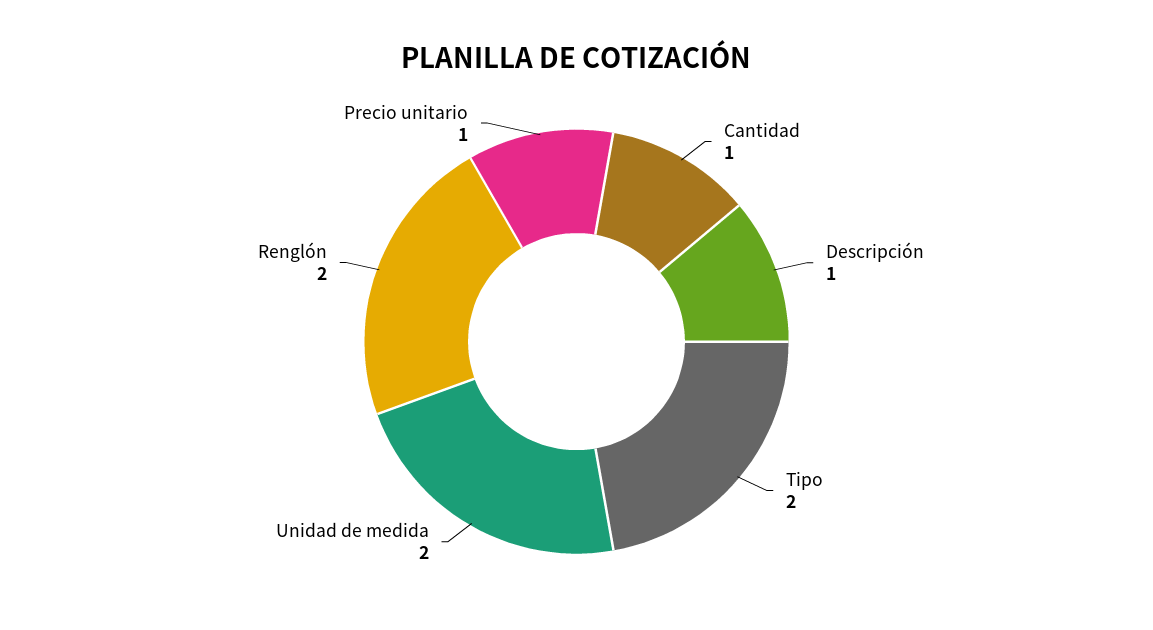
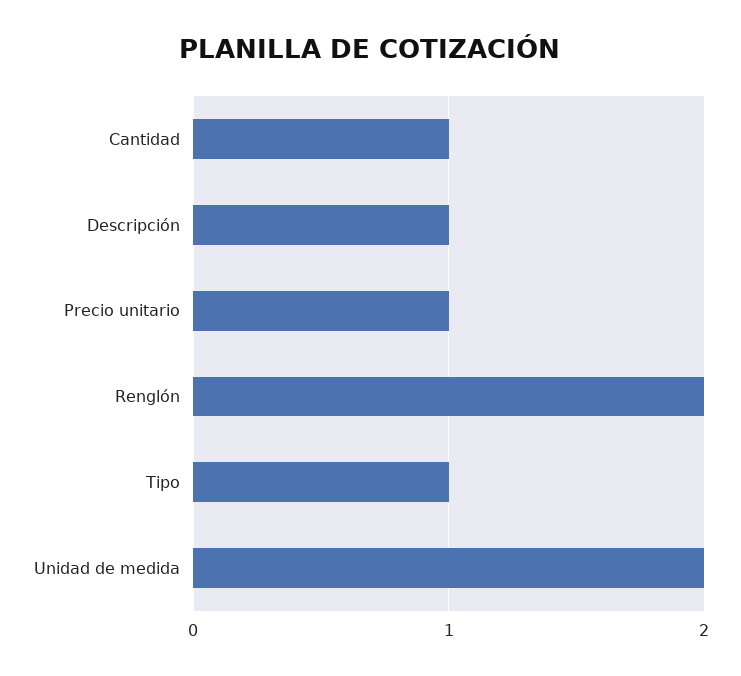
Tipo: 2 -> 1

